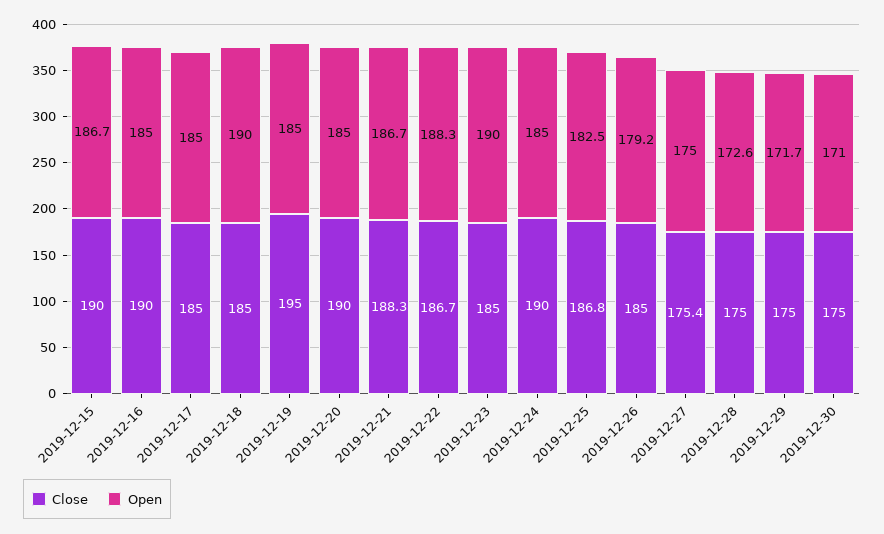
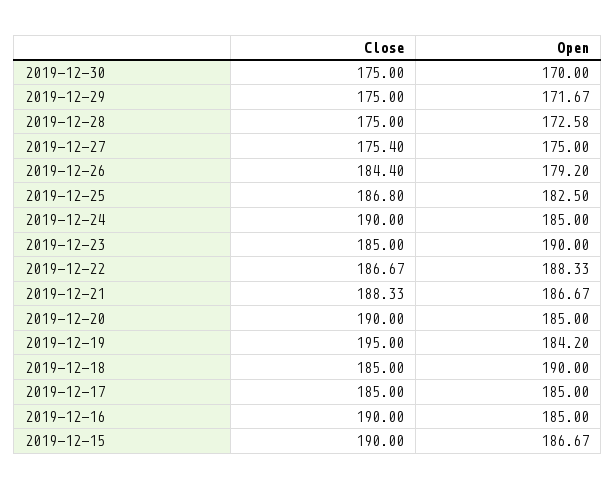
Open, 2019-12-19: 185 -> 184.2
Close, 2019-12-26: 185 -> 184.4
Open, 2019-12-30: 171 -> 170

